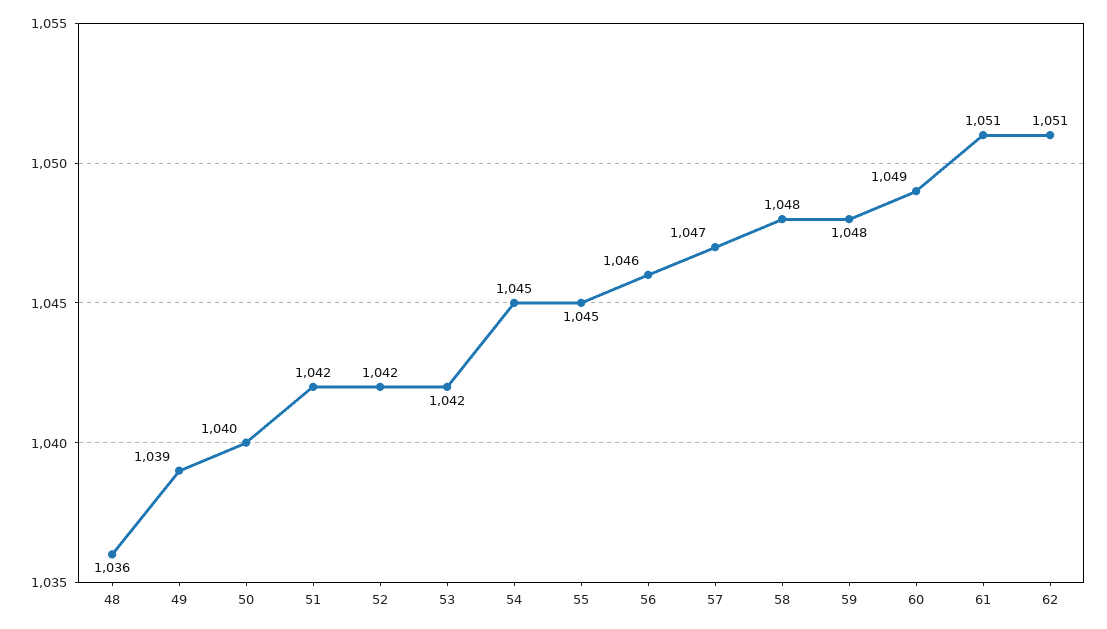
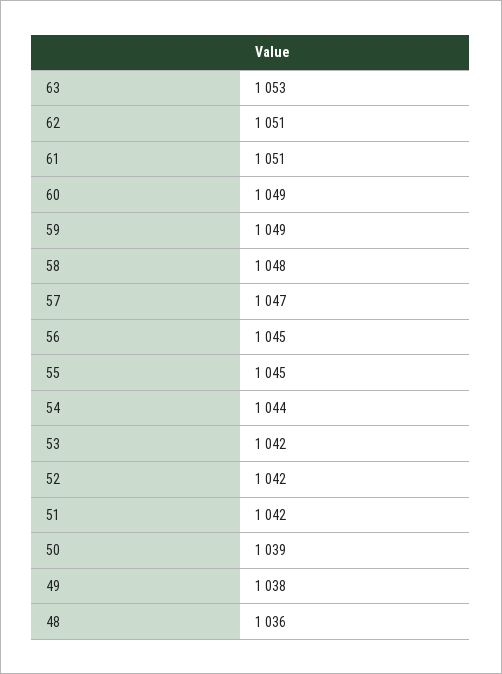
49: 1039 -> 1038
50: 1040 -> 1039
54: 1045 -> 1044
56: 1046 -> 1045
59: 1048 -> 1049
63: none -> 1053

